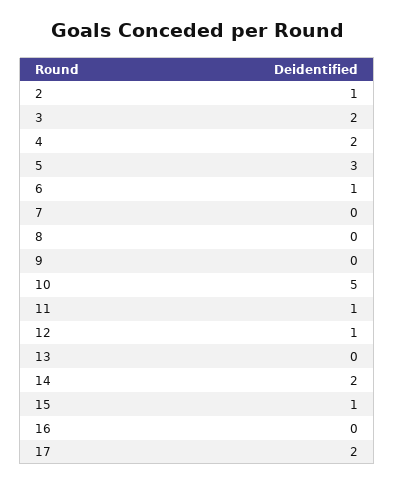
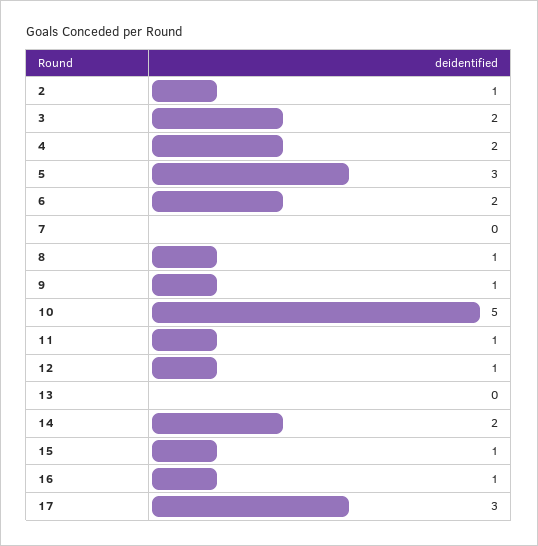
6: 1 -> 2
8: 0 -> 1
9: 0 -> 1
16: 0 -> 1
17: 2 -> 3

